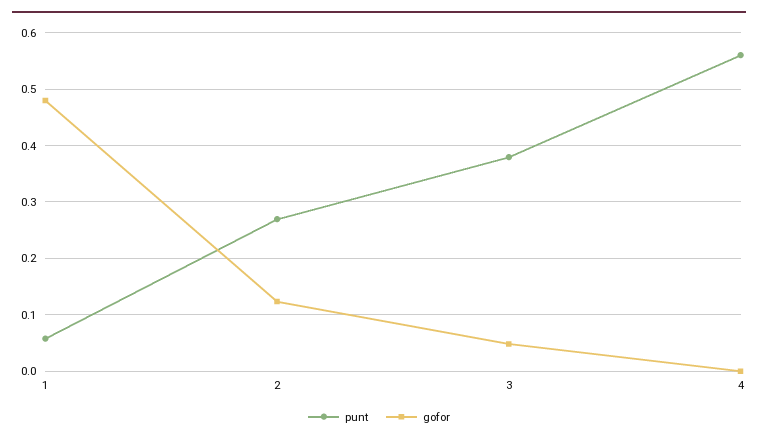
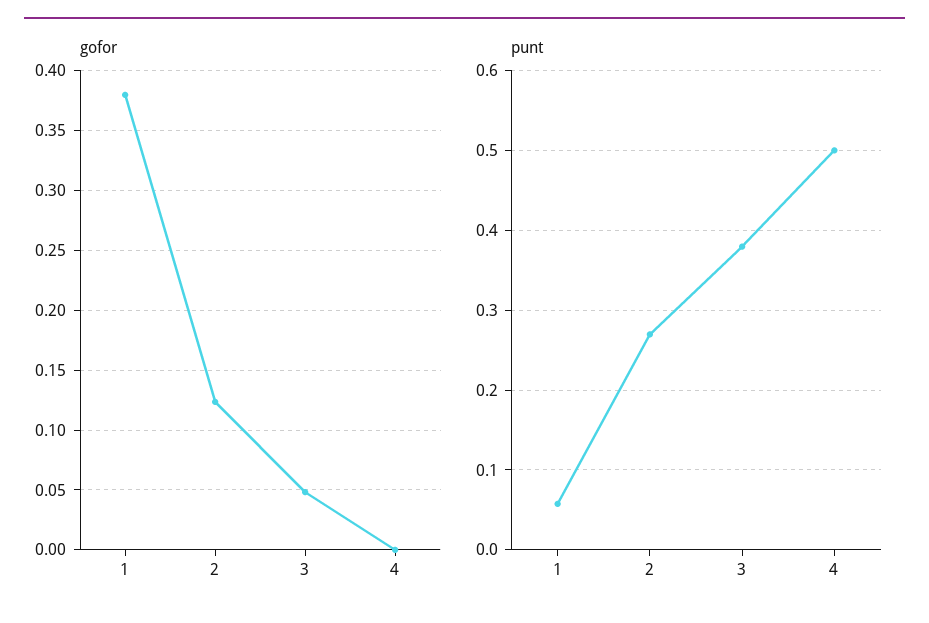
gofor, 1: 0.48 -> 0.38
punt, 4: 0.56 -> 0.5

